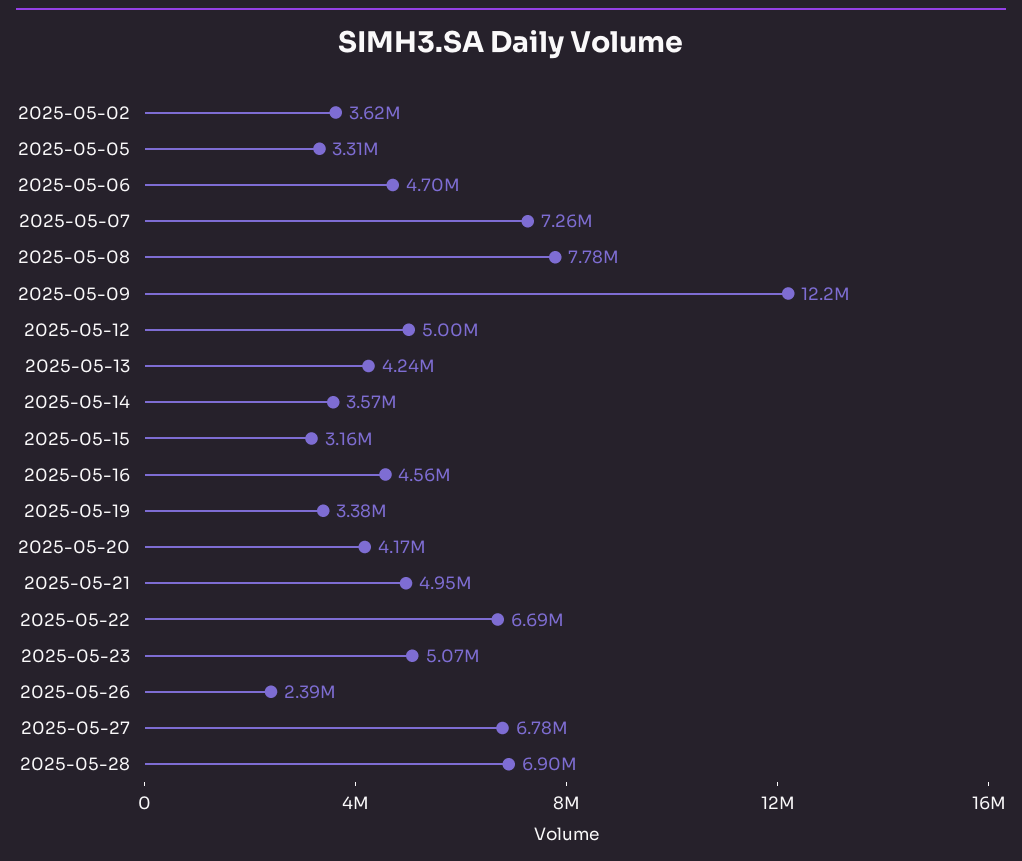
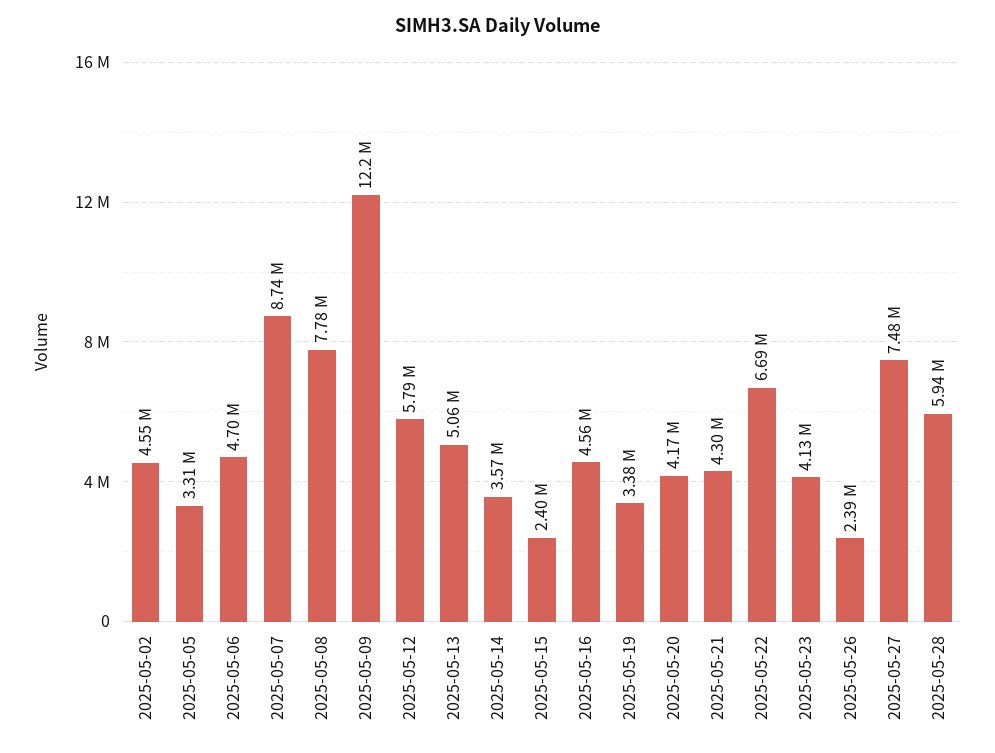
2025-05-02: 3620000 -> 4550000
2025-05-07: 7260000 -> 8740000
2025-05-12: 5000000 -> 5790000
2025-05-13: 4240000 -> 5060000
2025-05-15: 3160000 -> 2400000
2025-05-21: 4950000 -> 4300000
2025-05-23: 5070000 -> 4130000
2025-05-27: 6780000 -> 7480000
2025-05-28: 6900000 -> 5940000

